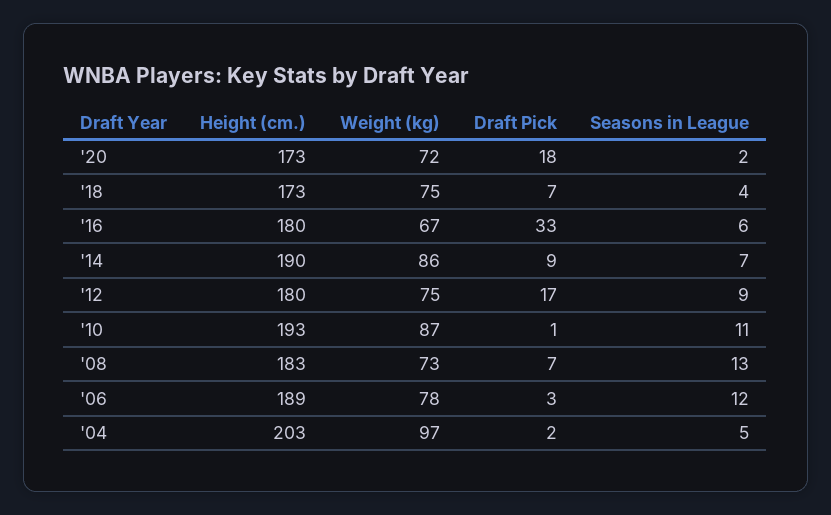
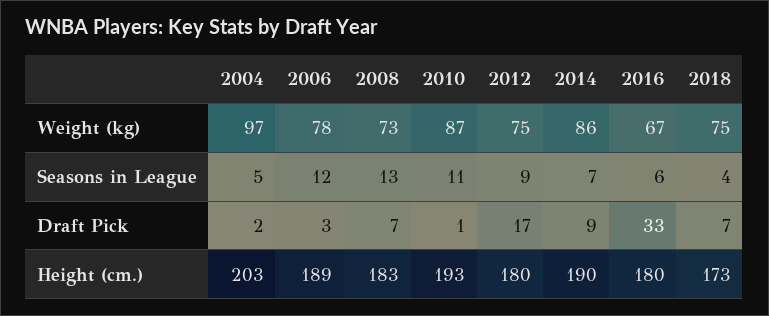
Height (cm.), '20: 173 -> none
Weight (kg), '20: 72 -> none
Draft Pick, '20: 18 -> none
Seasons in League, '20: 2 -> none

